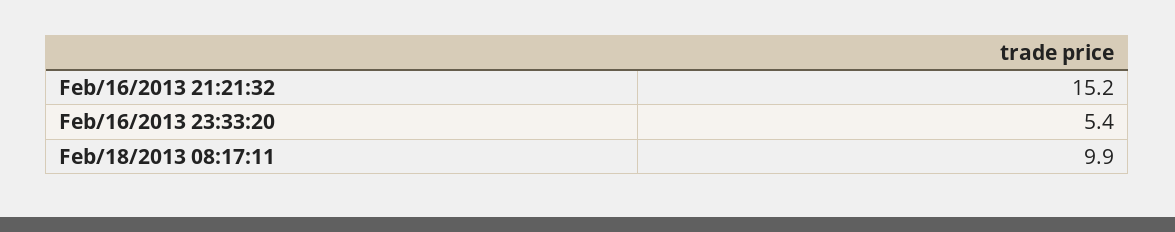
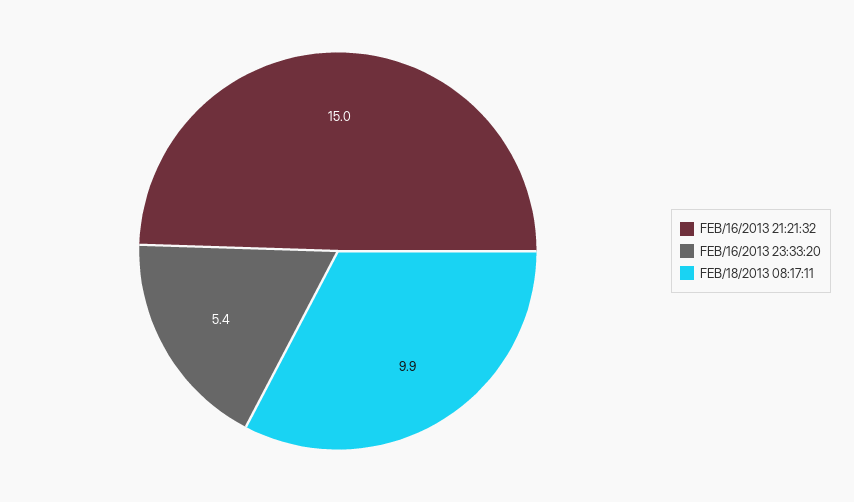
Feb/16/2013 21:21:32: 15.2 -> 15

